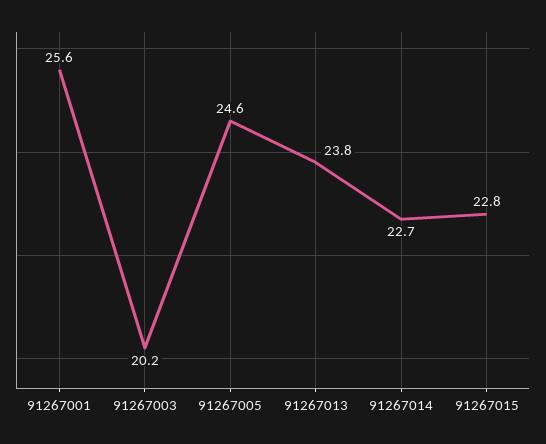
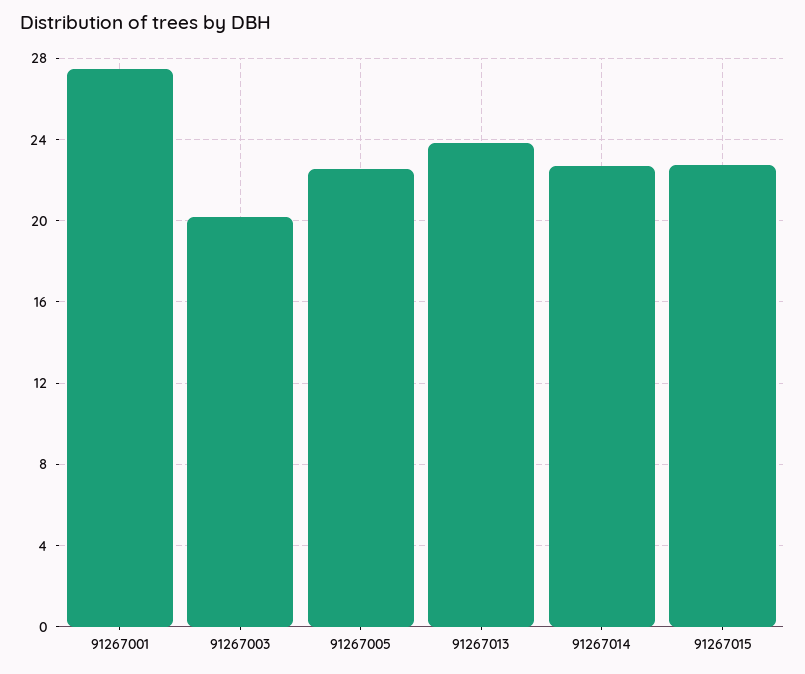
91267001: 25.6 -> 27.5
91267005: 24.6 -> 22.5

